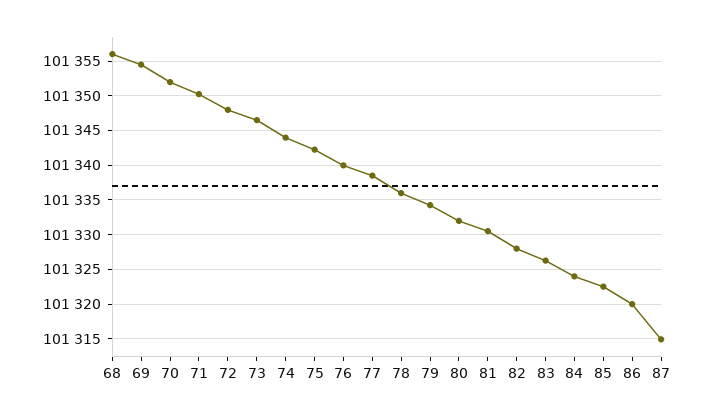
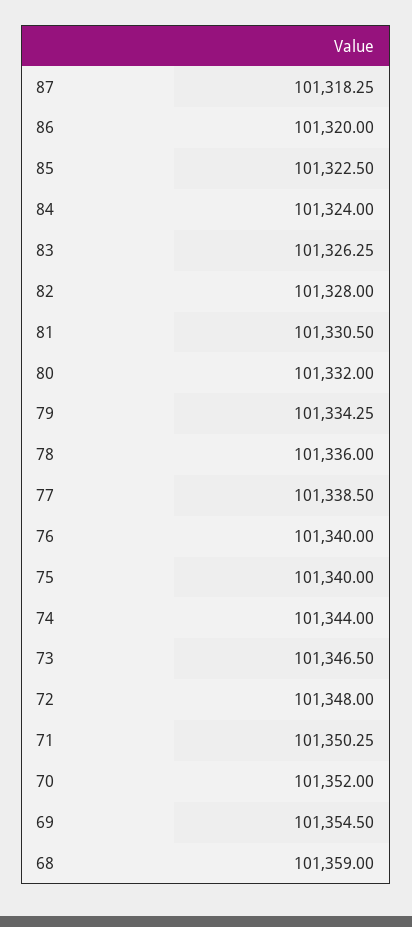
68: 101356 -> 101359
75: 101342 -> 101340
87: 101315 -> 101318.25

